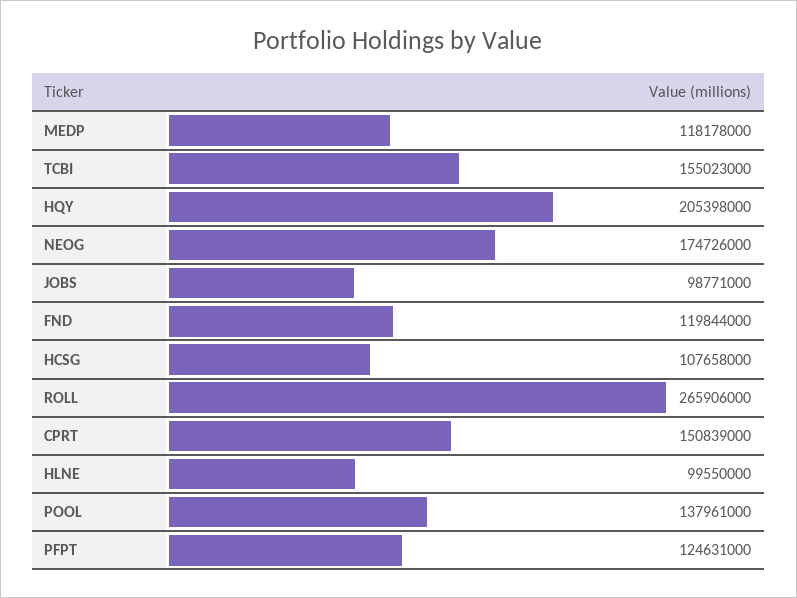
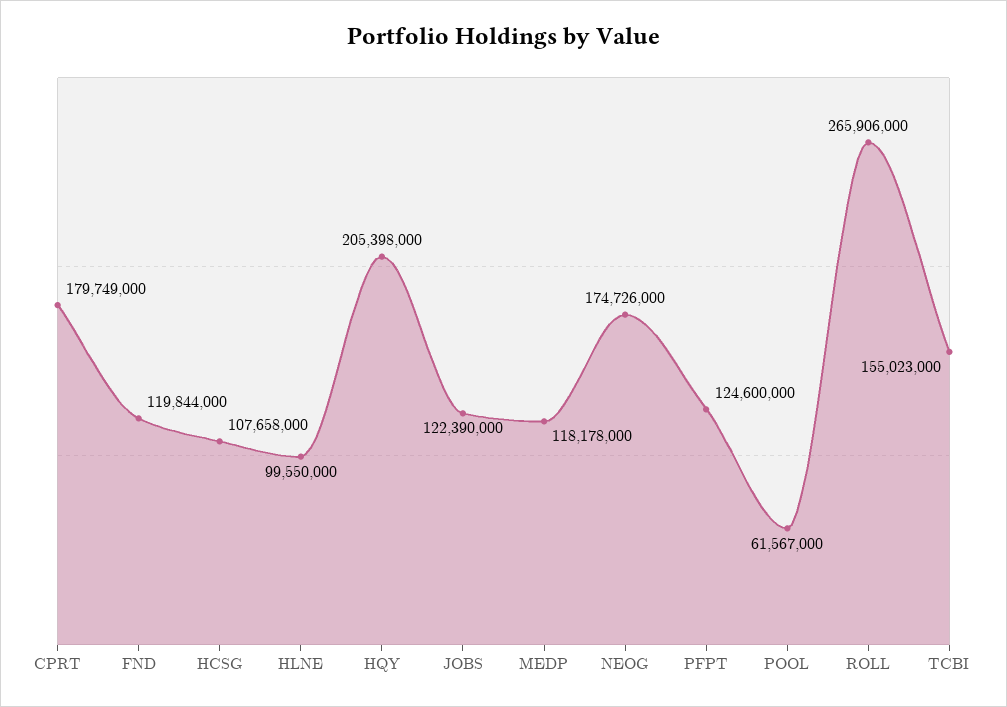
JOBS: 98771000 -> 122390000
CPRT: 150839000 -> 179749000
POOL: 137961000 -> 61567000
PFPT: 124631000 -> 124600000

